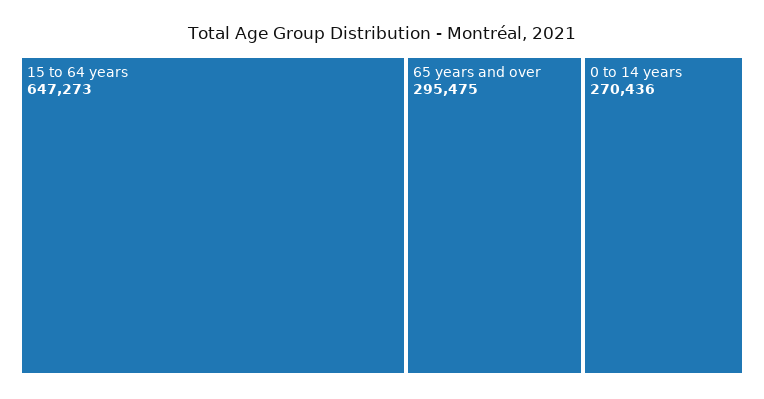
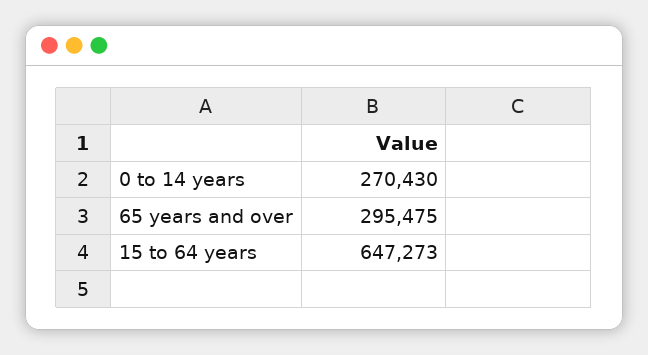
0 to 14 years: 270436 -> 270430

